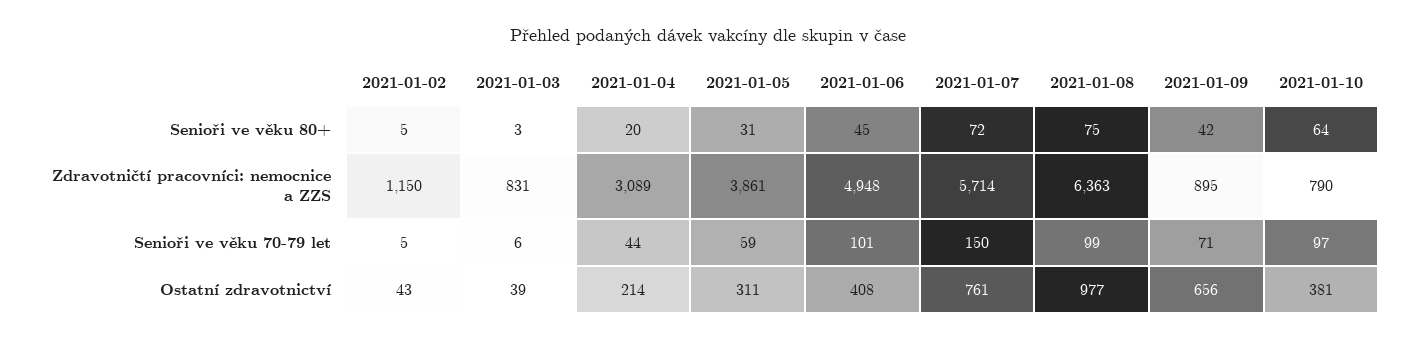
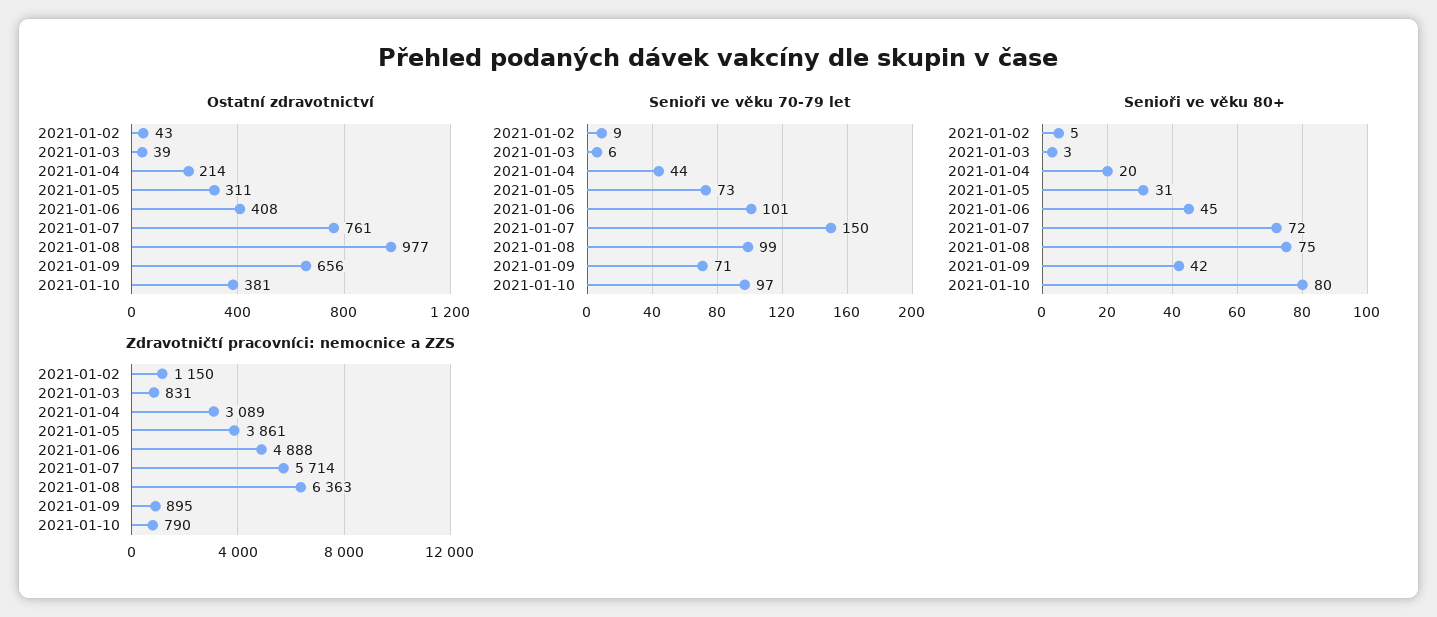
Senioři ve věku 80+, 2021-01-10: 64 -> 80
Zdravotničtí pracovníci: nemocnice a ZZS, 2021-01-06: 4948 -> 4888
Senioři ve věku 70-79 let, 2021-01-02: 5 -> 9
Senioři ve věku 70-79 let, 2021-01-05: 59 -> 73

